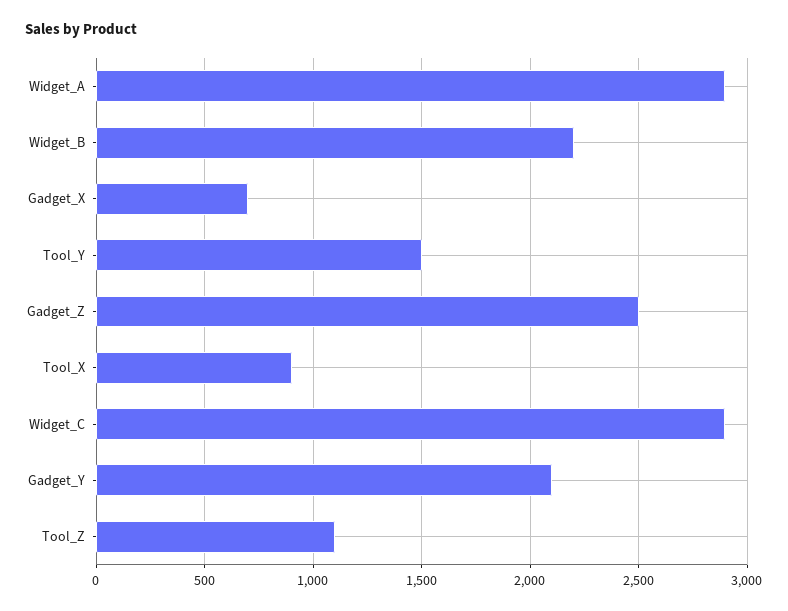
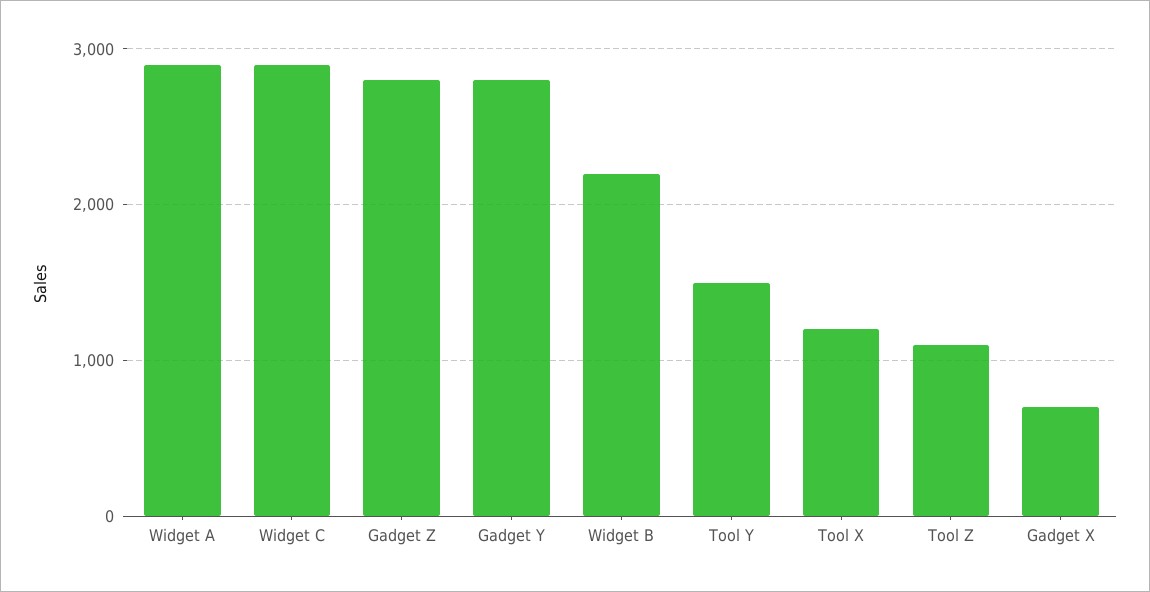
Gadget_Z: 2500 -> 2800
Tool_X: 900 -> 1200
Gadget_Y: 2100 -> 2800

